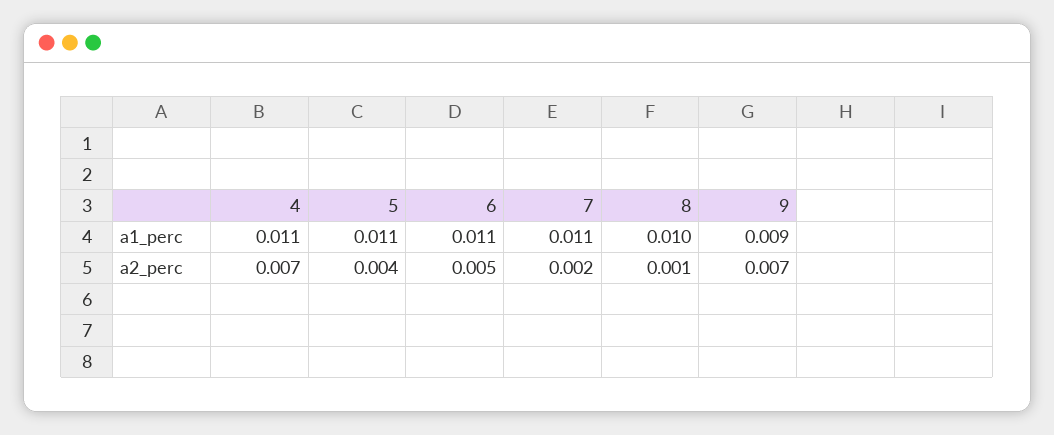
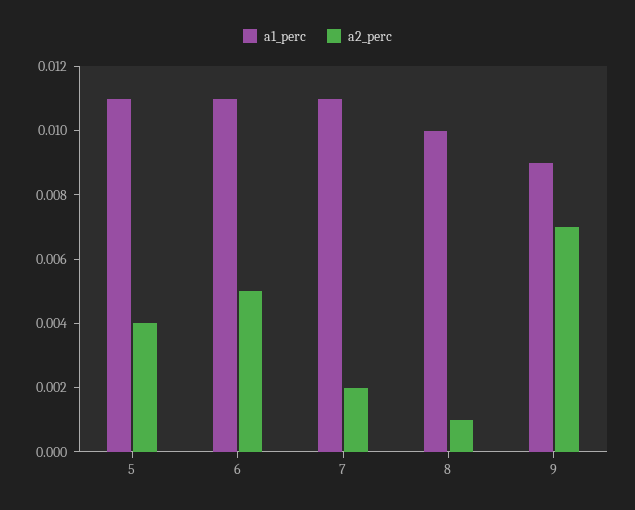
a1_perc, 4: 0.011 -> none
a2_perc, 4: 0.007 -> none

